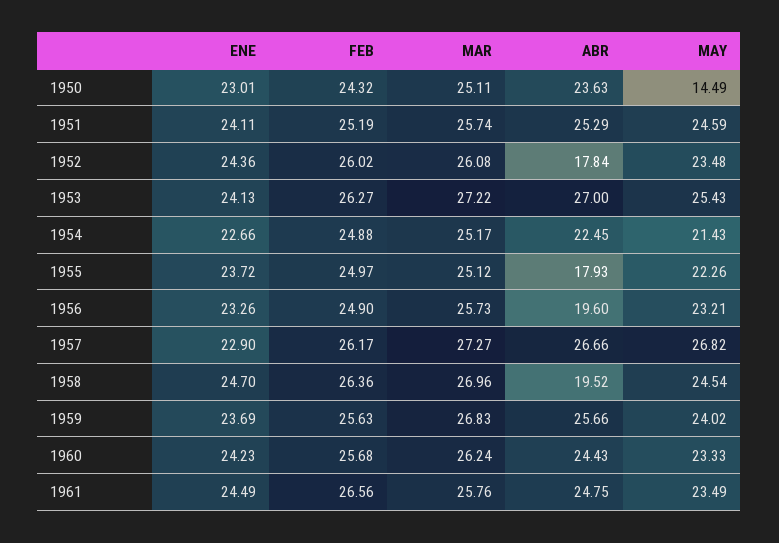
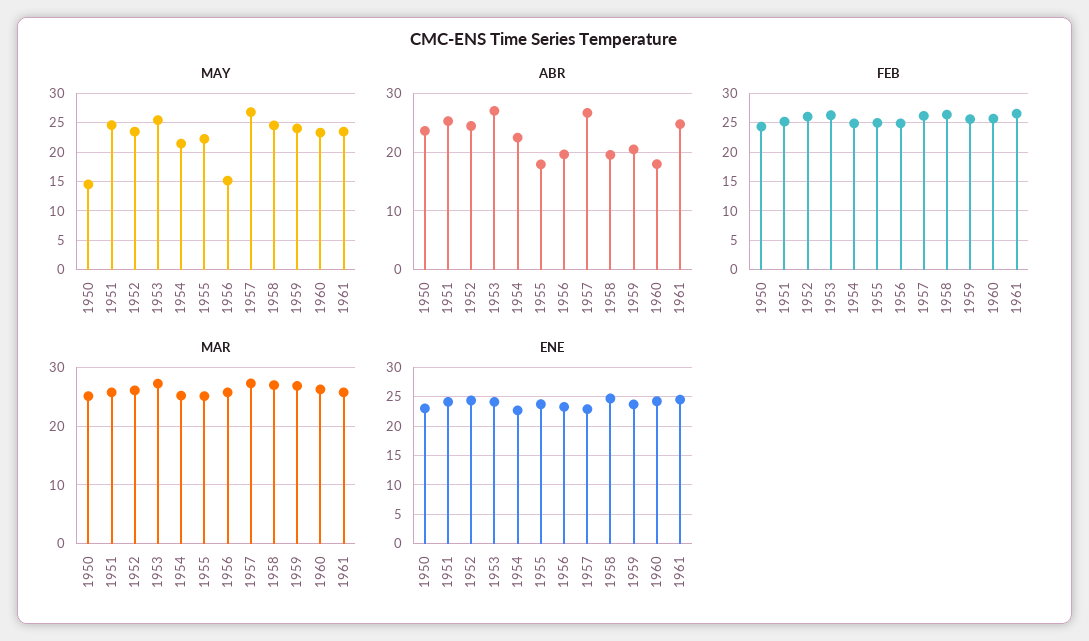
ABR, 1952: 17.84 -> 24
MAY, 1956: 23.21 -> 15
ABR, 1959: 25.66 -> 20
ABR, 1960: 24.43 -> 18

